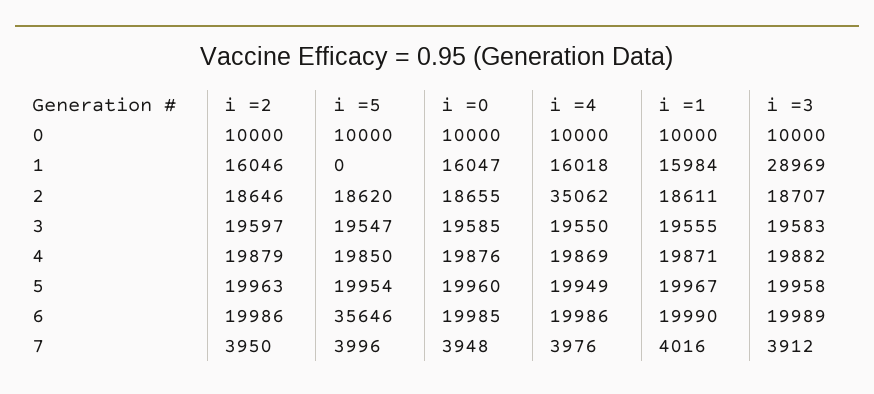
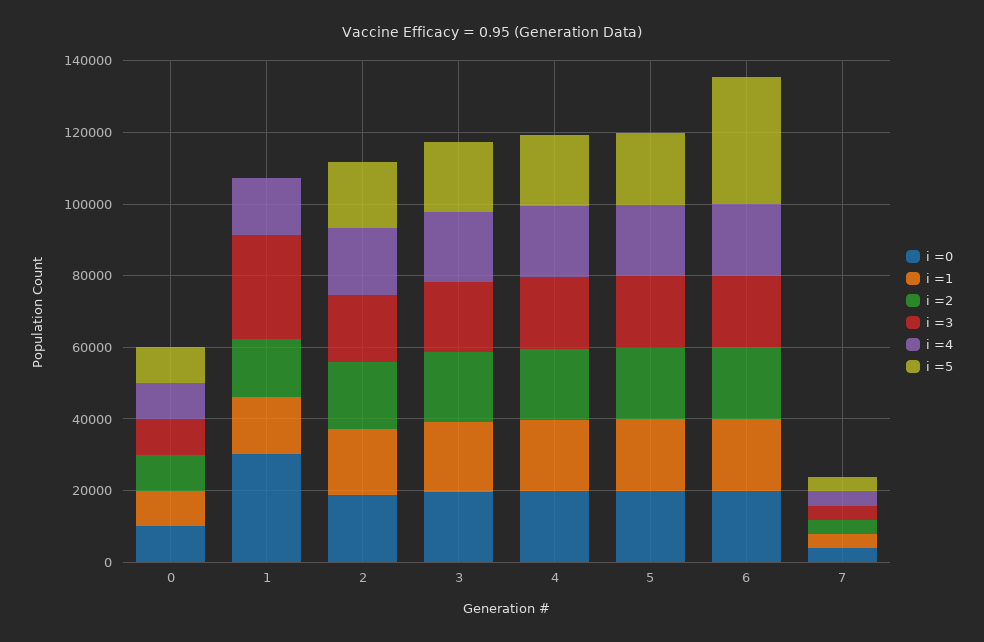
i =0, 1: 16047 -> 30000
i =4, 2: 35062 -> 20000

